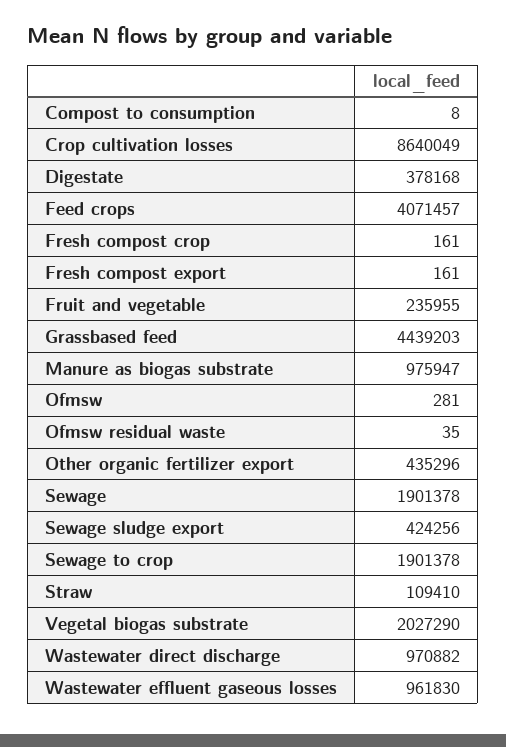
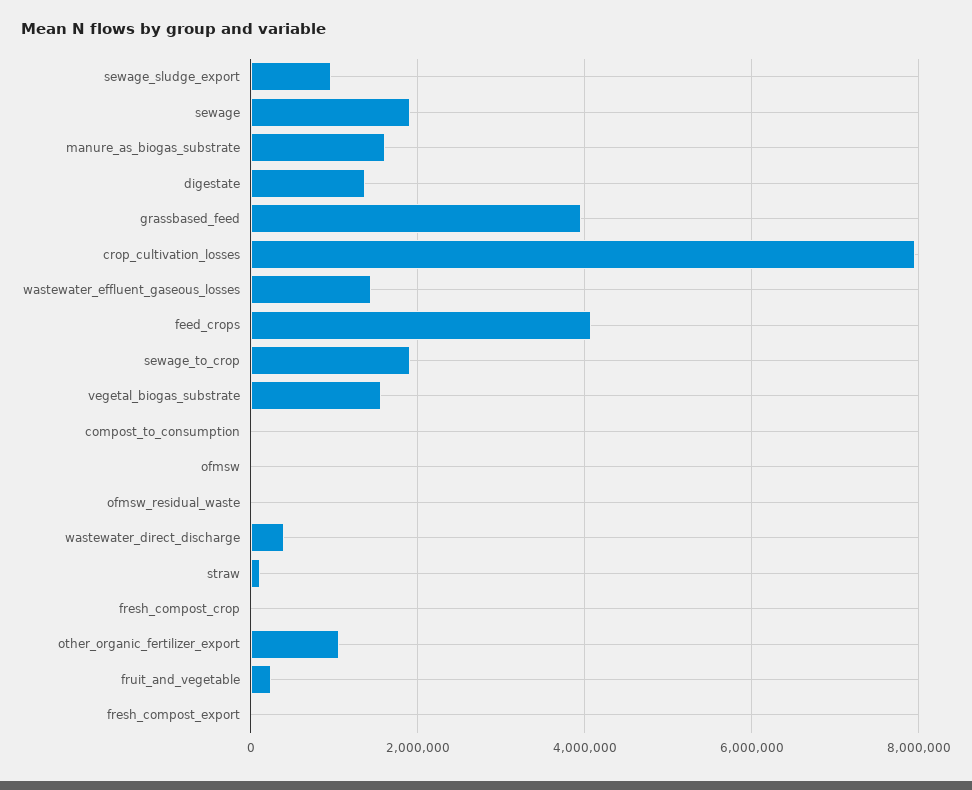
Crop cultivation losses: 8640049 -> 8000000
Digestate: 378168 -> 1400000
Grassbased feed: 4439203 -> 4000000
Manure as biogas substrate: 975947 -> 1600000
Other organic fertilizer export: 435296 -> 1000000
Sewage sludge export: 424256 -> 1000000
Vegetal biogas substrate: 2027290 -> 1600000
Wastewater direct discharge: 970882 -> 400000
Wastewater effluent gaseous losses: 961830 -> 1400000

